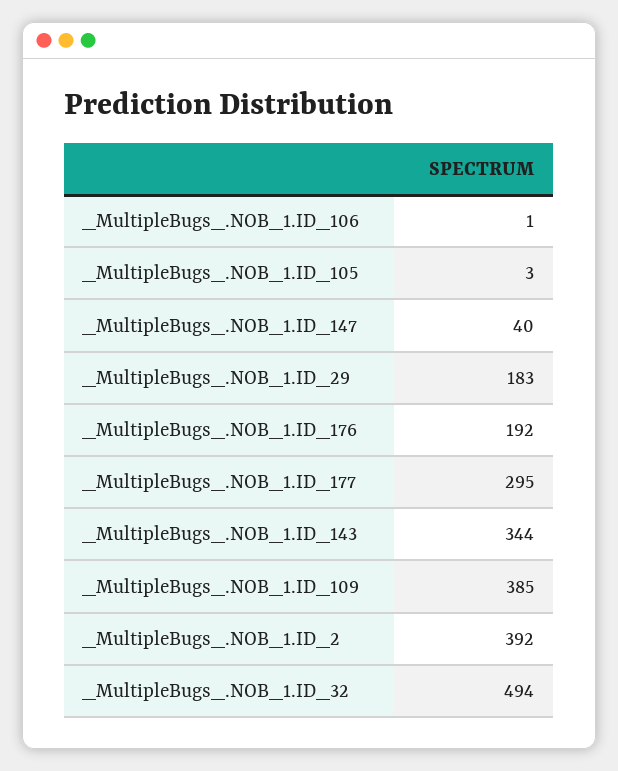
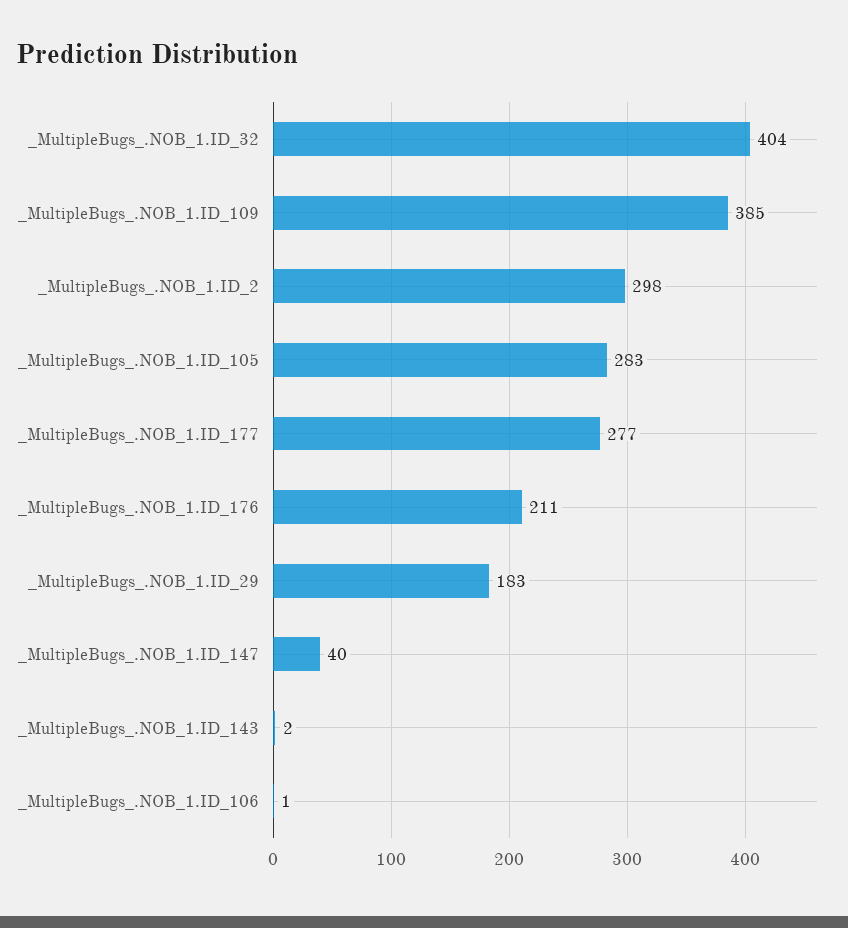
_MultipleBugs_.NOB_1.ID_105: 3 -> 283
_MultipleBugs_.NOB_1.ID_176: 192 -> 211
_MultipleBugs_.NOB_1.ID_177: 295 -> 277
_MultipleBugs_.NOB_1.ID_143: 344 -> 2
_MultipleBugs_.NOB_1.ID_2: 392 -> 298
_MultipleBugs_.NOB_1.ID_32: 494 -> 404

